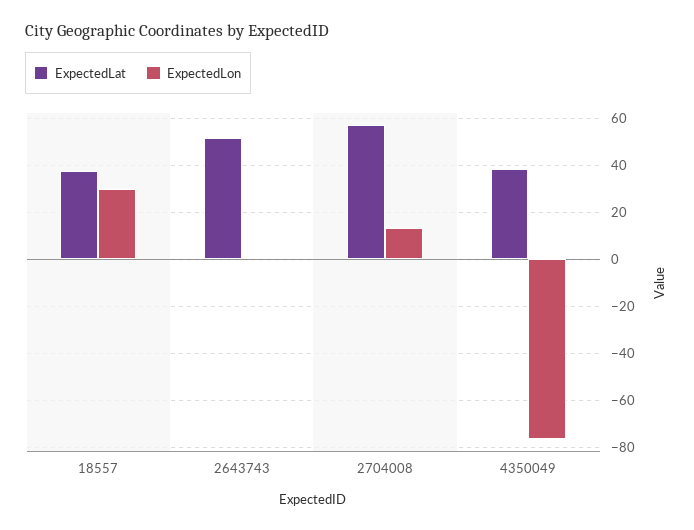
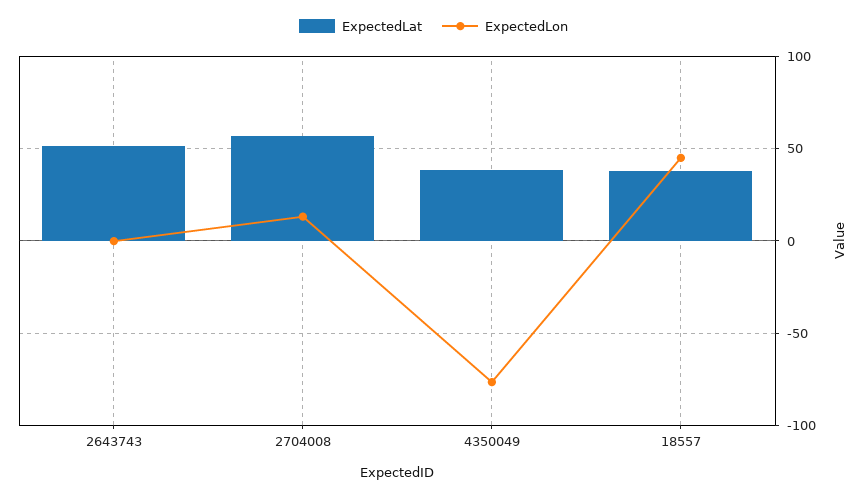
ExpectedLon, 18557: 30 -> 45

